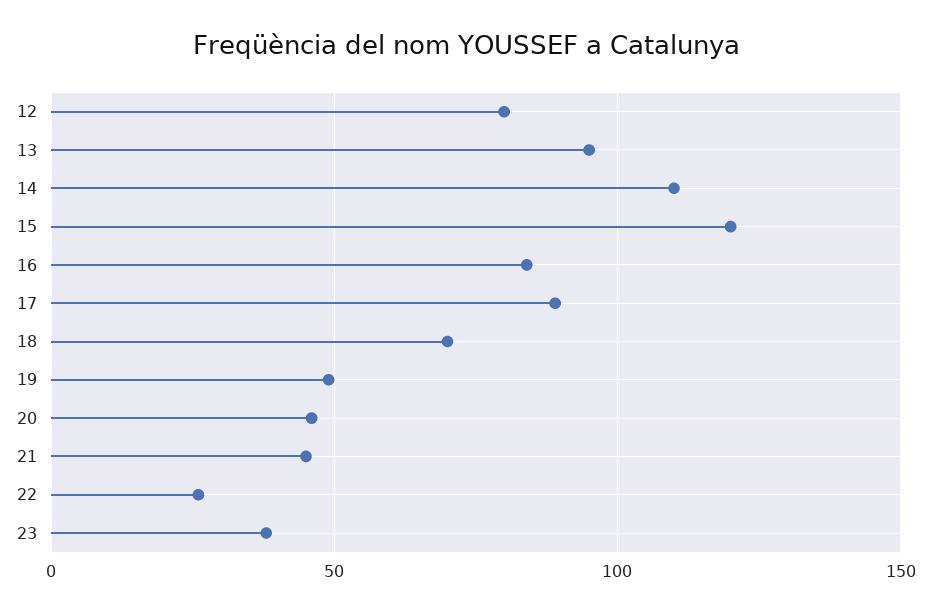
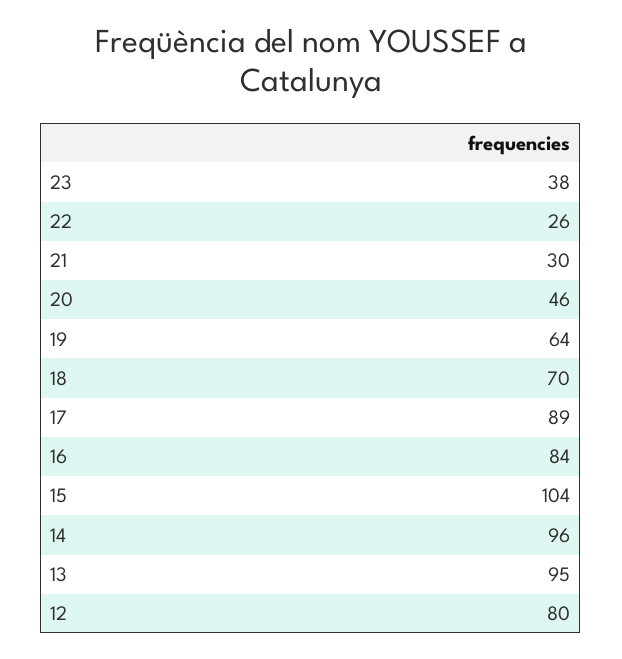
14: 110 -> 96
15: 120 -> 104
19: 50 -> 64
21: 45 -> 30

